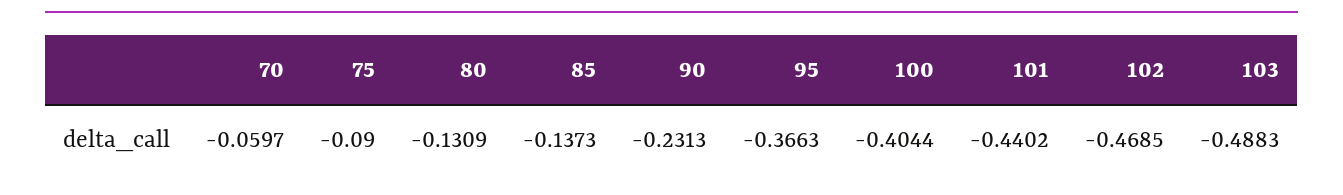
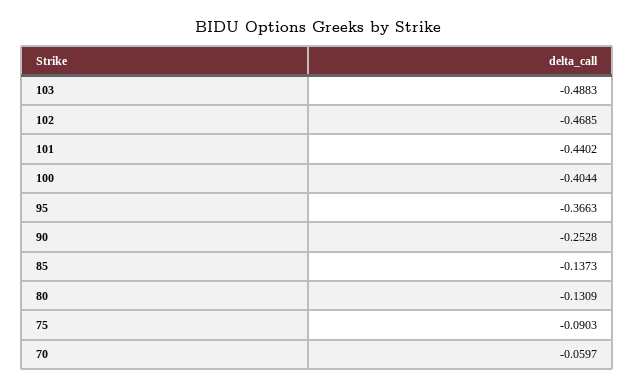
75: -0.09 -> -0.0903
90: -0.2313 -> -0.2528

